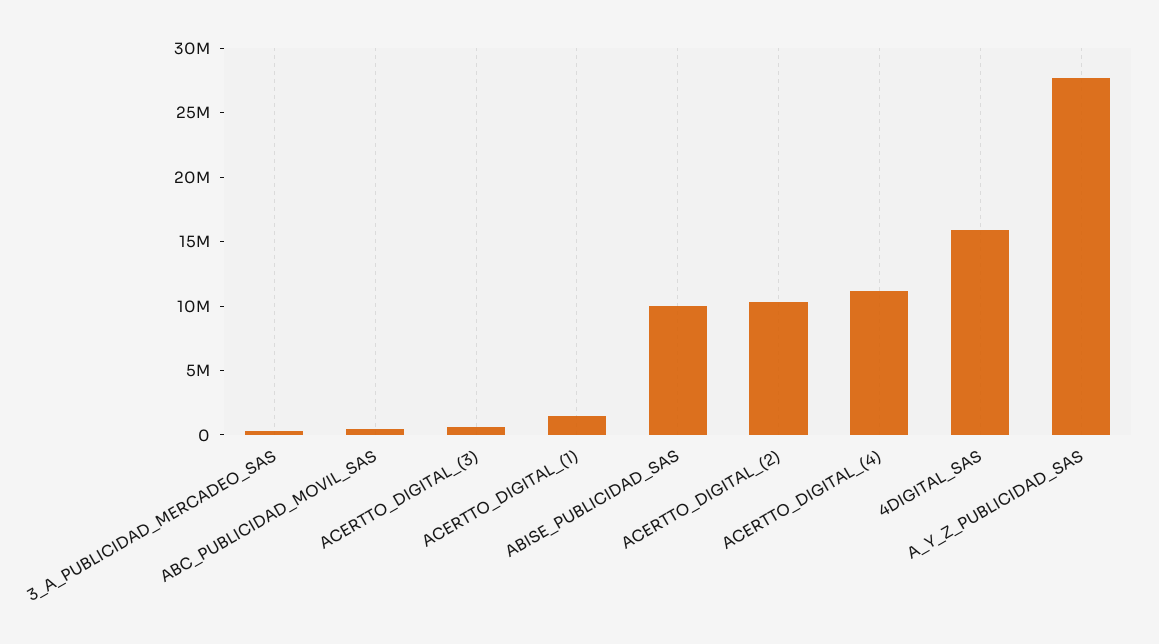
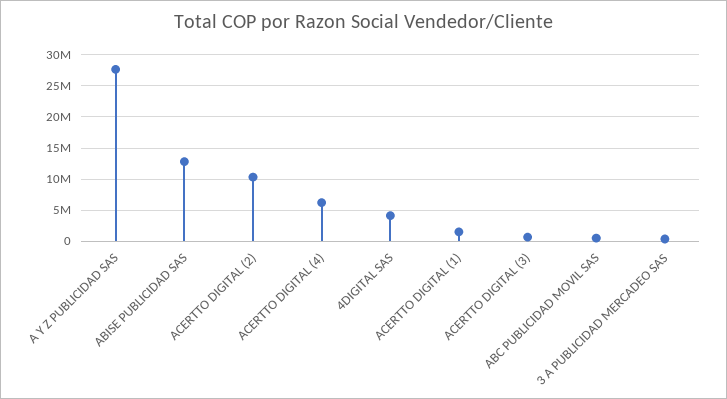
ABISE_PUBLICIDAD_SAS: 10000000 -> 13000000
ACERTTO_DIGITAL_(4): 11000000 -> 6000000
4DIGITAL_SAS: 16000000 -> 4000000

